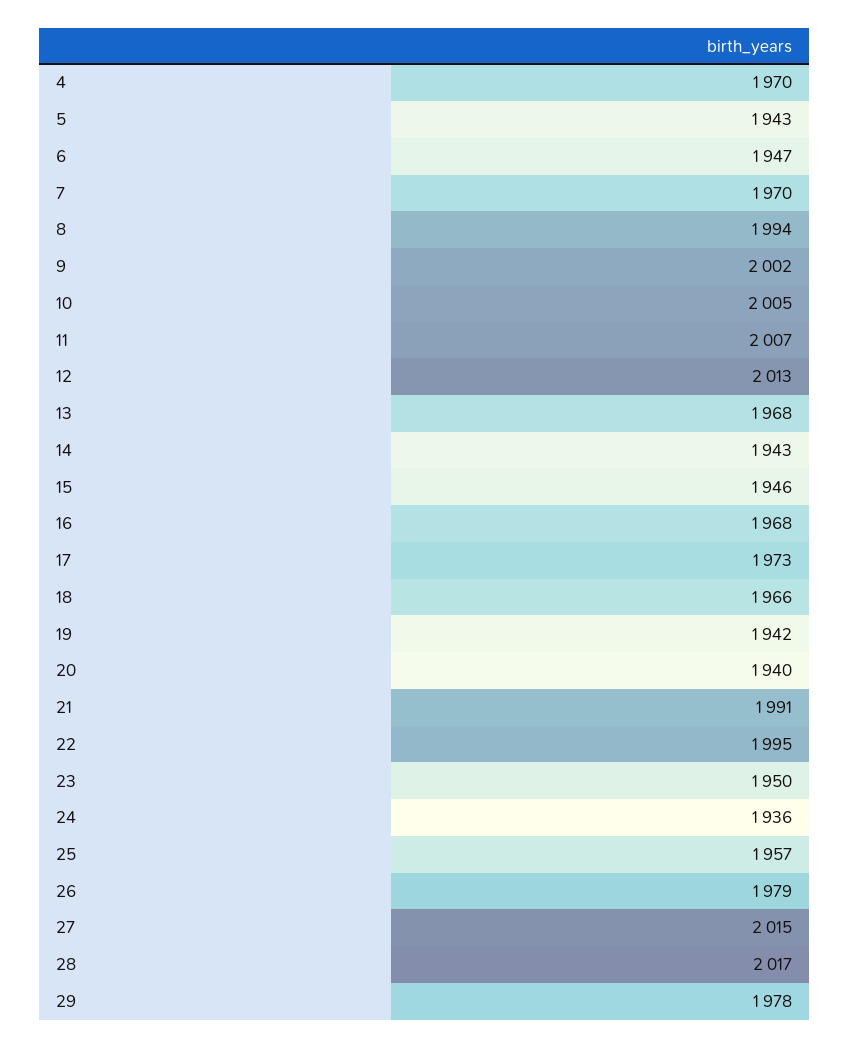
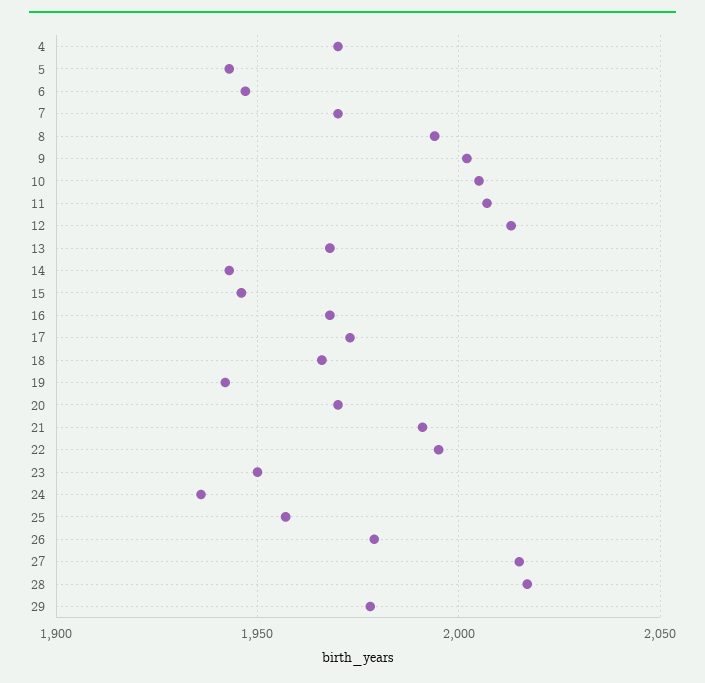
20: 1940 -> 1970

